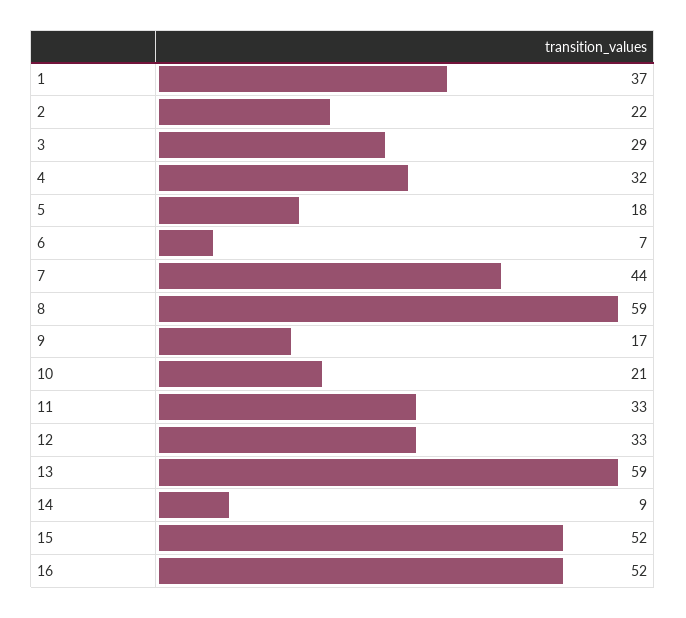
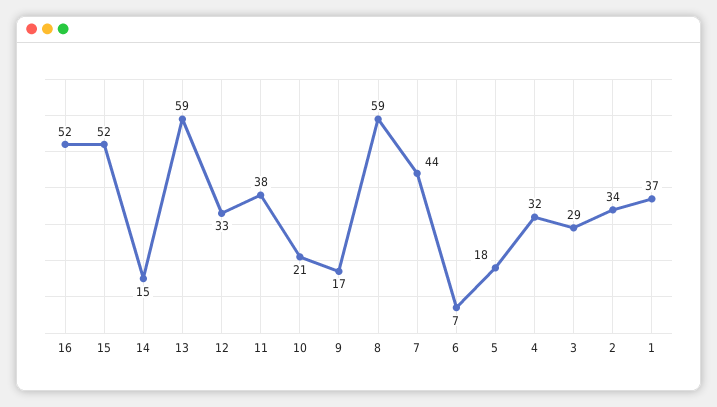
2: 22 -> 34
11: 33 -> 38
14: 9 -> 15

